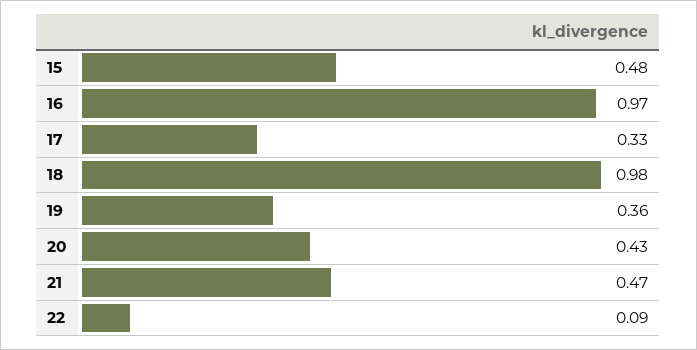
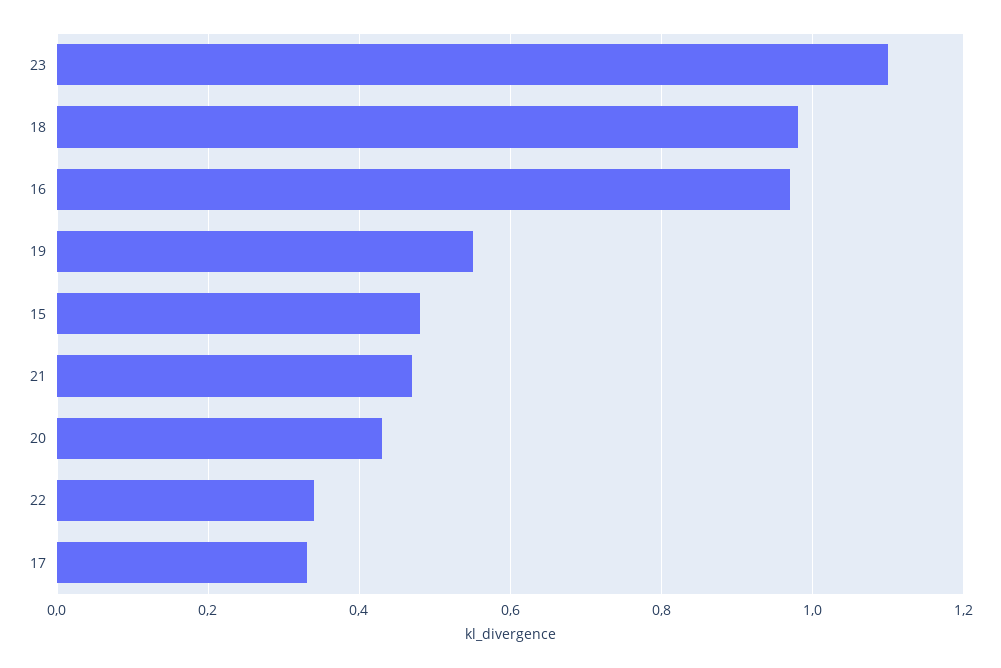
19: 0.36 -> 0.55
22: 0.09 -> 0.35
23: none -> 1.1

